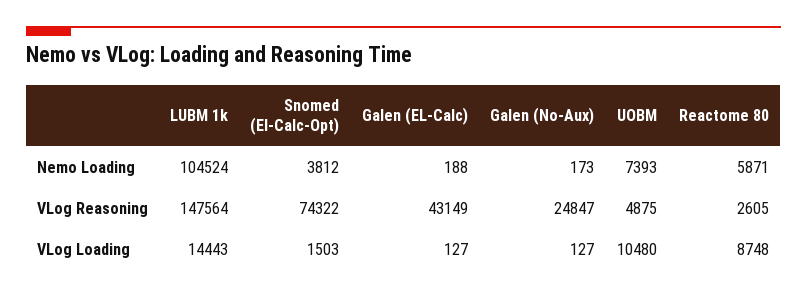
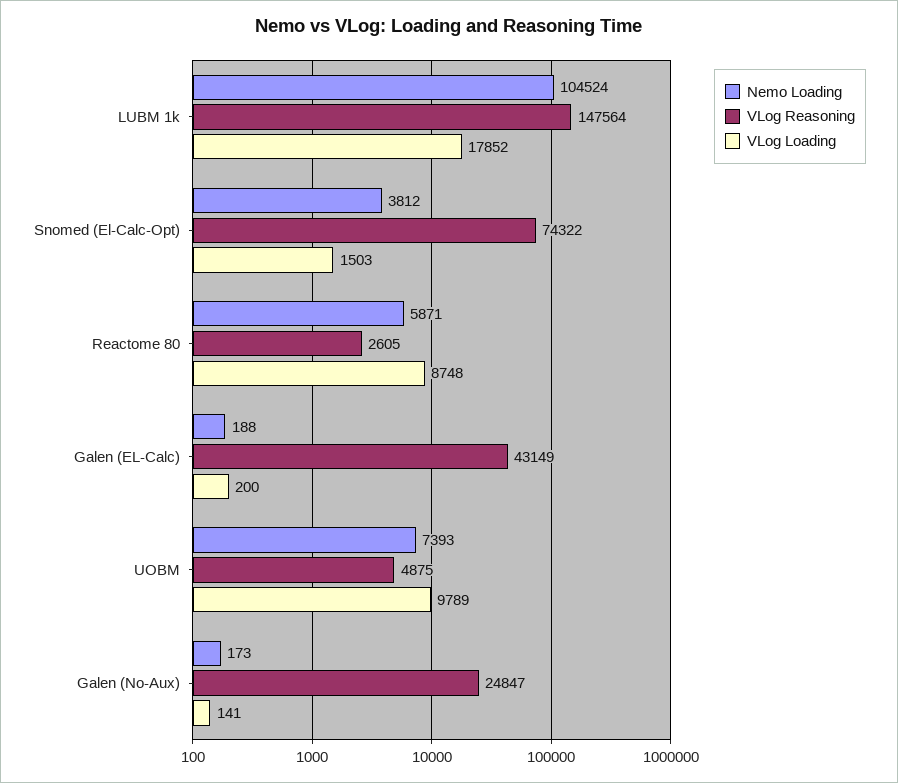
VLog Loading, LUBM 1k: 14443 -> 17852
VLog Loading, Galen (EL-Calc): 127 -> 200
VLog Loading, Galen (No-Aux): 127 -> 141
VLog Loading, UOBM: 10480 -> 9789

